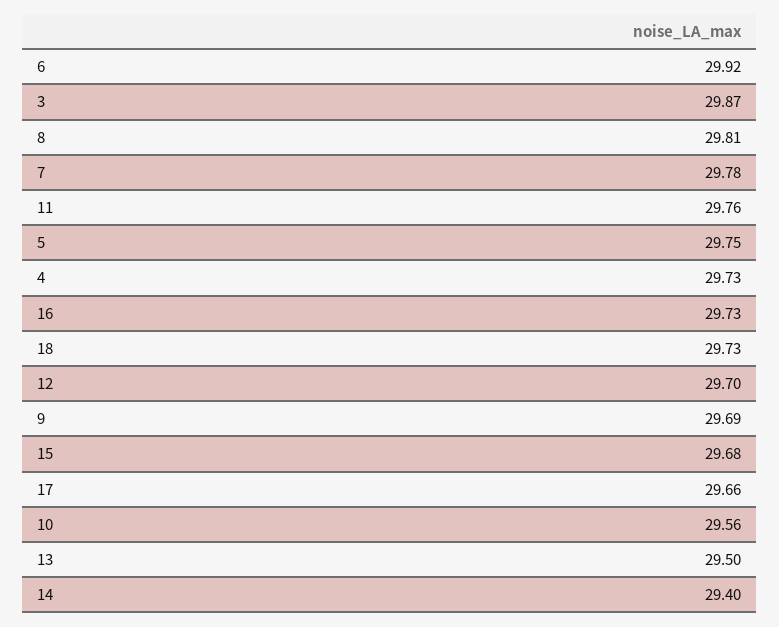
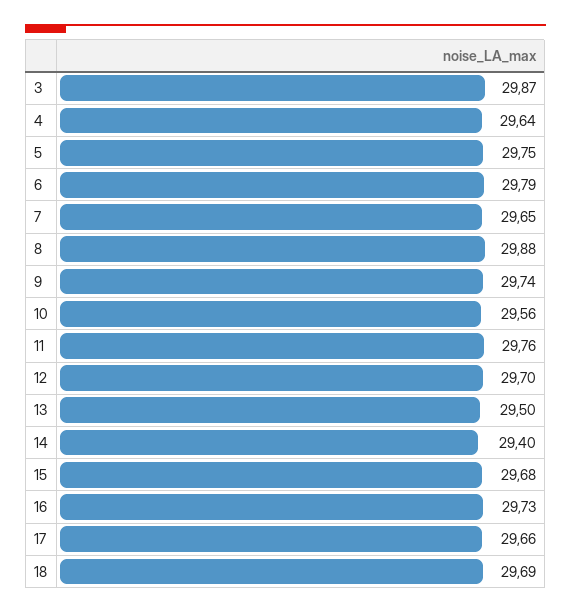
6: 29.92 -> 29.79
8: 29.81 -> 29.88
7: 29.78 -> 29.65
4: 29.73 -> 29.64
18: 29.73 -> 29.69
9: 29.69 -> 29.74

